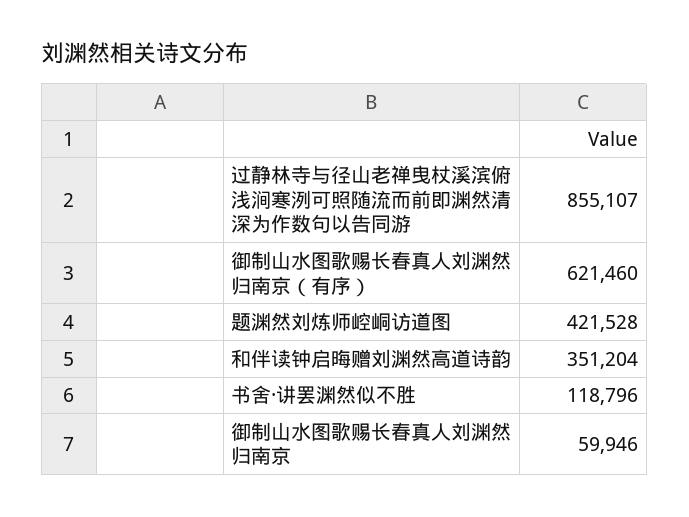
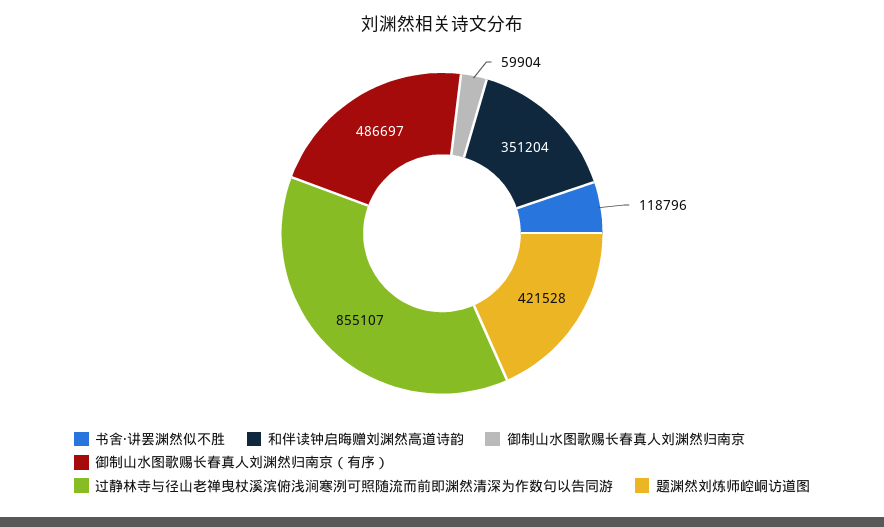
御制山水图歌赐长春真人刘渊然归南京（有序）: 621460 -> 486697
御制山水图歌赐长春真人刘渊然归南京: 59946 -> 59904

